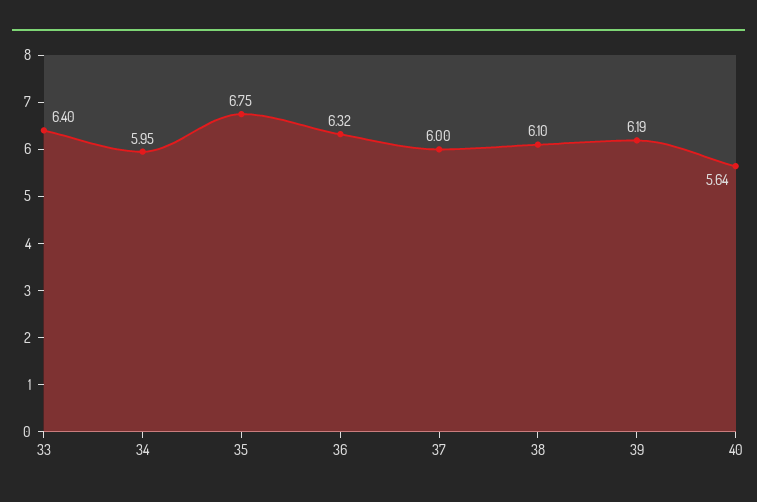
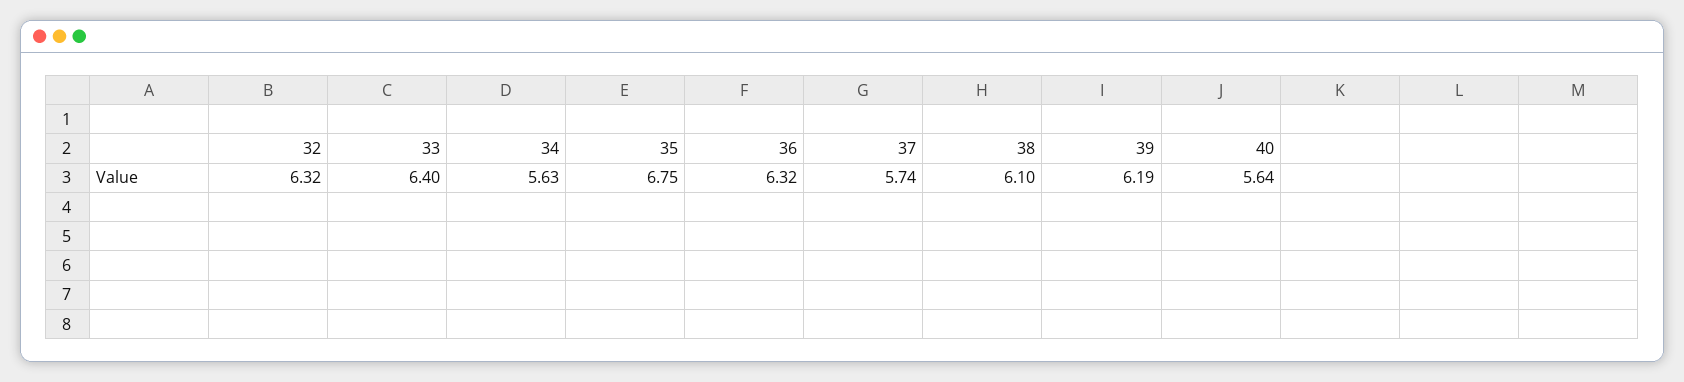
34: 5.95 -> 5.63
37: 6 -> 5.74
32: none -> 6.32

